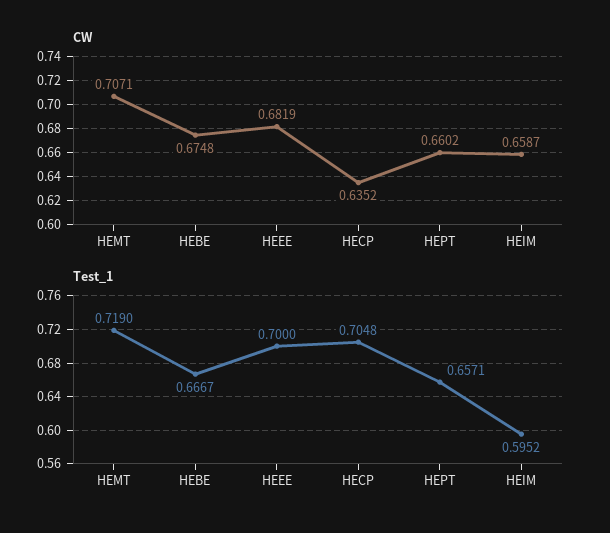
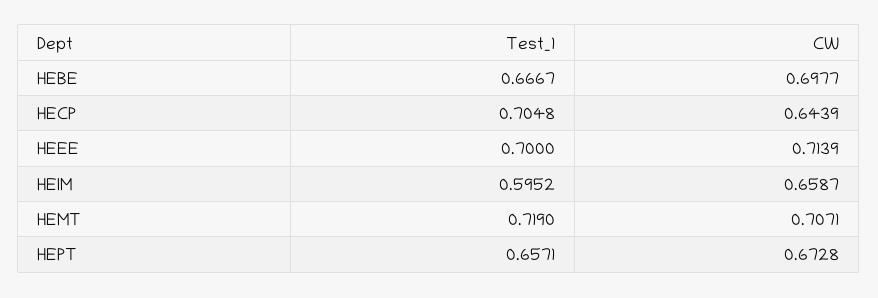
CW, HEBE: 0.6748 -> 0.6977
CW, HEEE: 0.6819 -> 0.7139
CW, HECP: 0.6352 -> 0.6439
CW, HEPT: 0.6602 -> 0.6728

